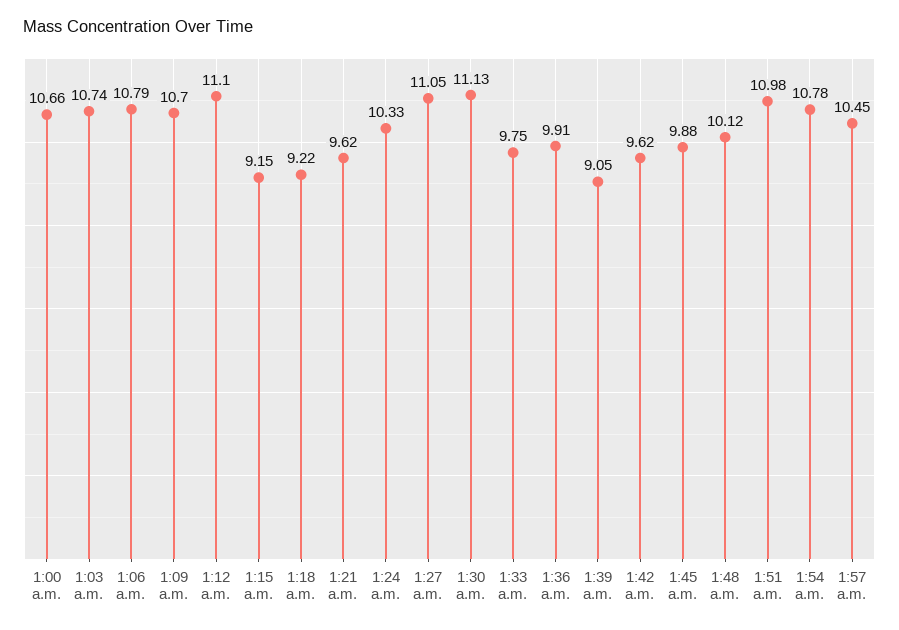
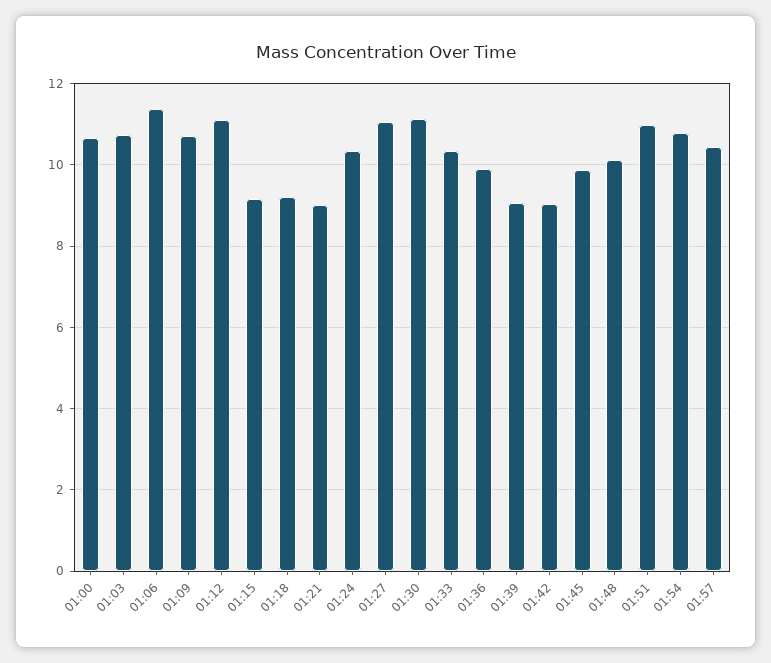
1:06 a.m.: 10.79 -> 11.4
1:21 a.m.: 9.62 -> 9
1:33 a.m.: 9.75 -> 10.4
1:42 a.m.: 9.62 -> 9

